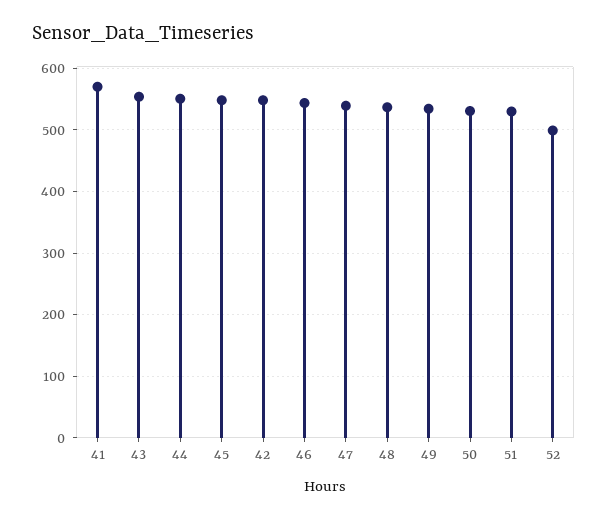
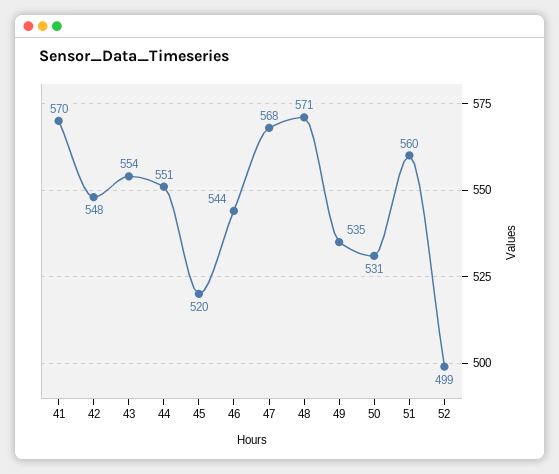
45: 550 -> 520
47: 540 -> 568
48: 540 -> 571
51: 530 -> 560

